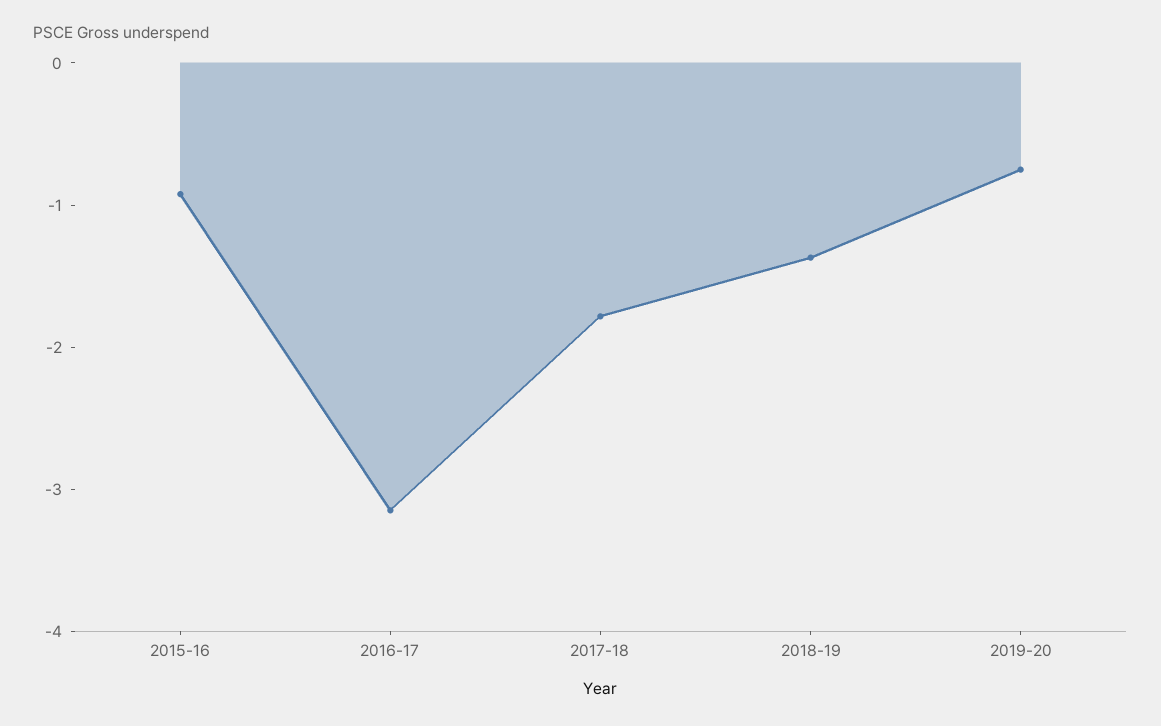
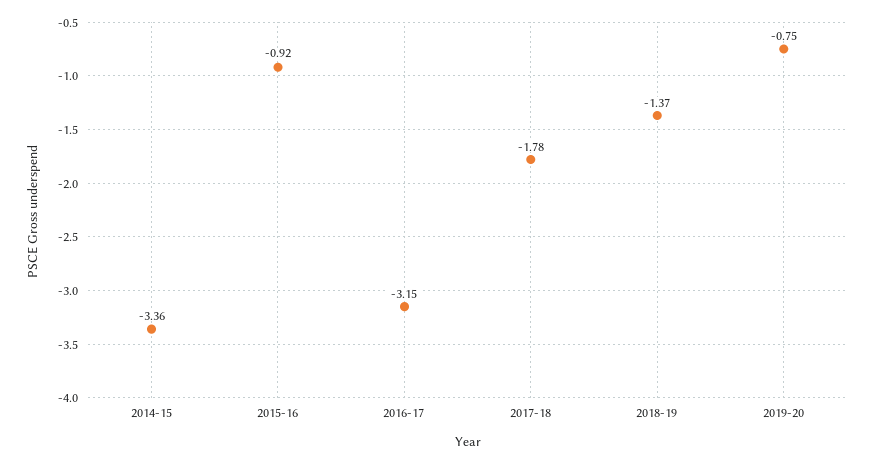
2014-15: none -> -3.36

